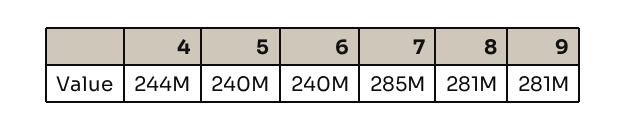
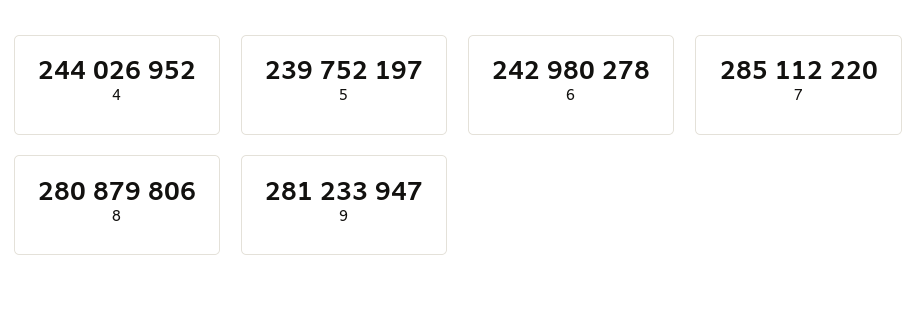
6: 240000000 -> 242980278

